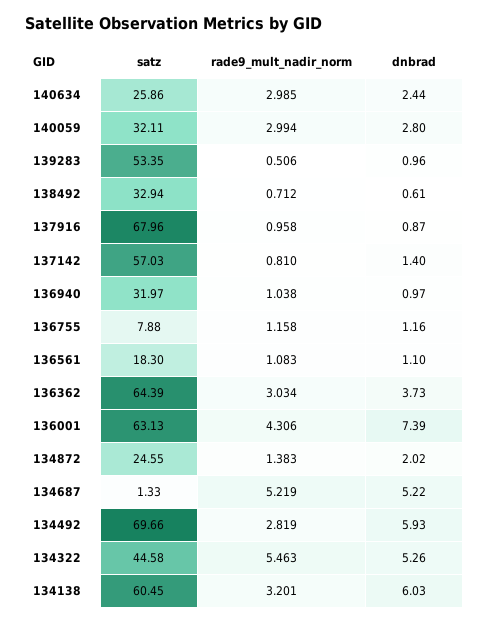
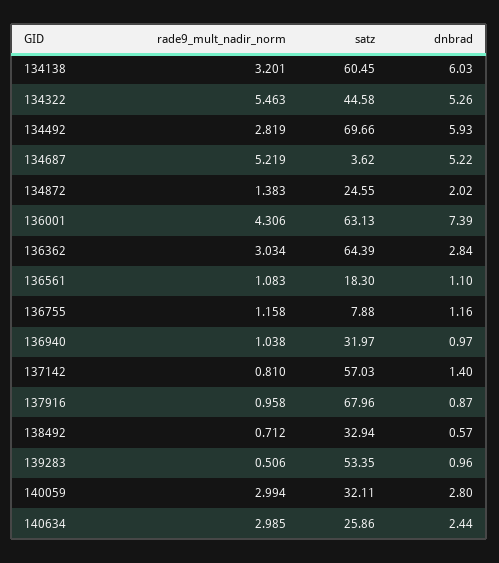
dnbrad, 138492: 0.61 -> 0.57
dnbrad, 136362: 3.73 -> 2.84
satz, 134687: 1.33 -> 3.62

